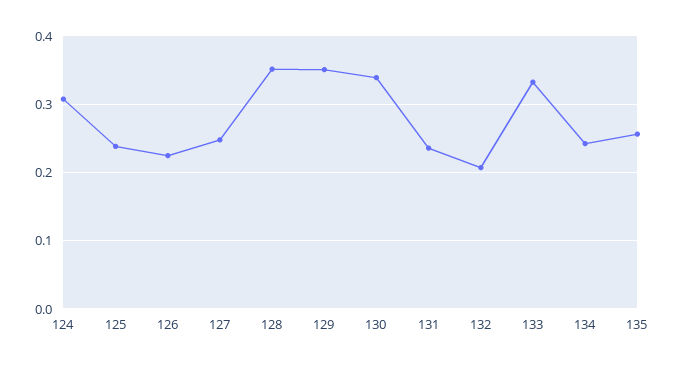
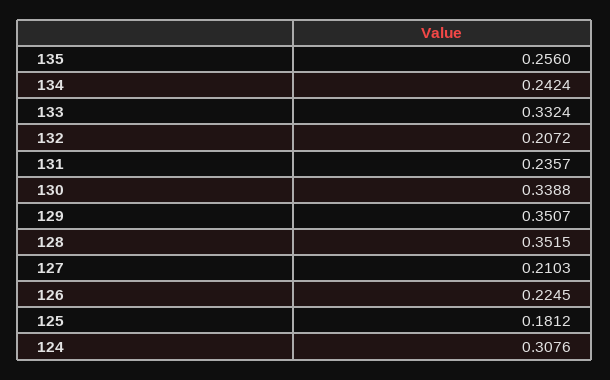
125: 0.24 -> 0.1812
127: 0.25 -> 0.2103

